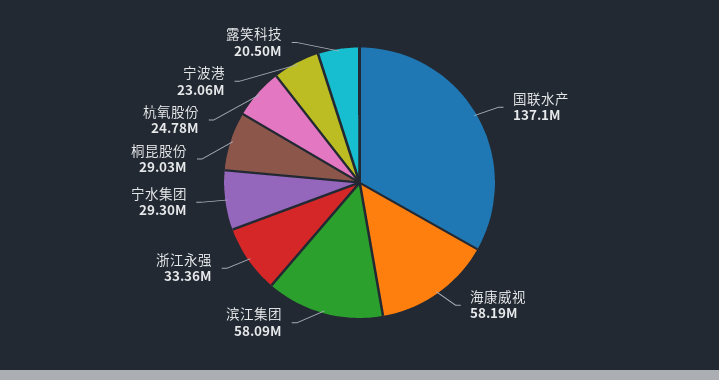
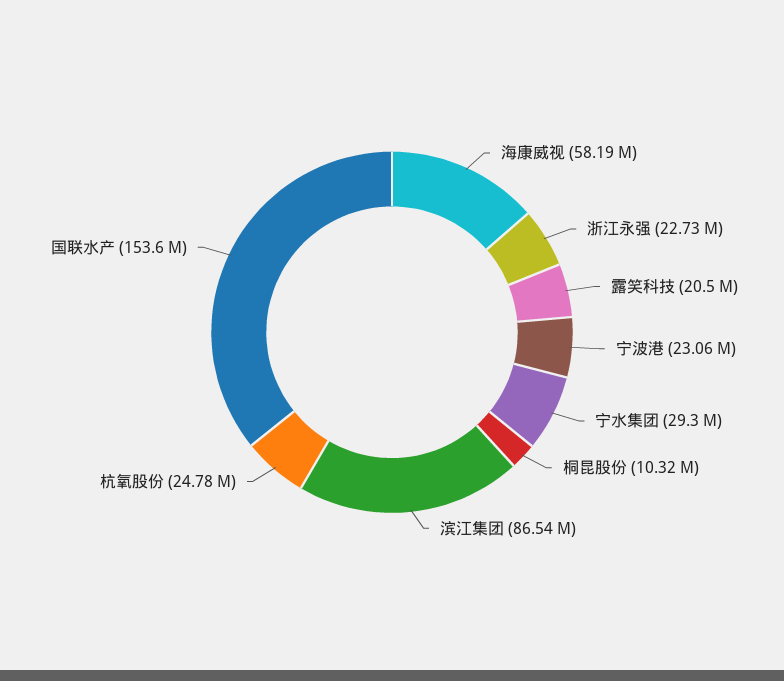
国联水产: 137100000 -> 153600000
滨江集团: 58090000 -> 86540000
浙江永强: 33360000 -> 22730000
桐昆股份: 29030000 -> 10320000

